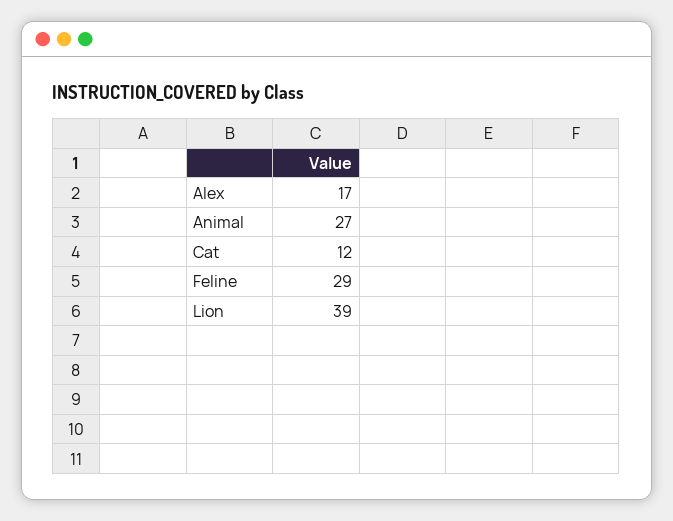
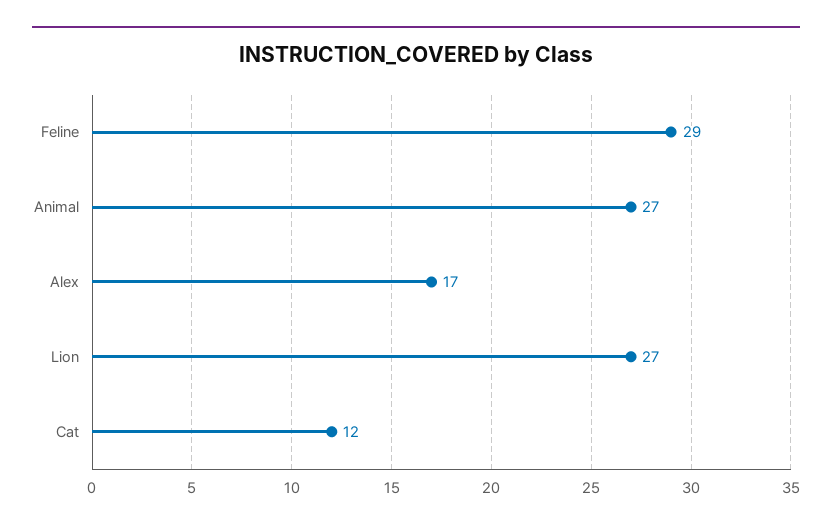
Lion: 39 -> 27

